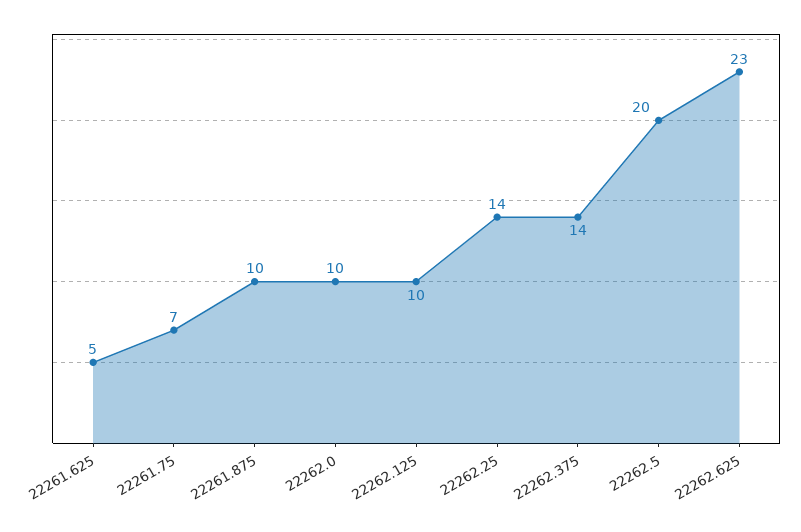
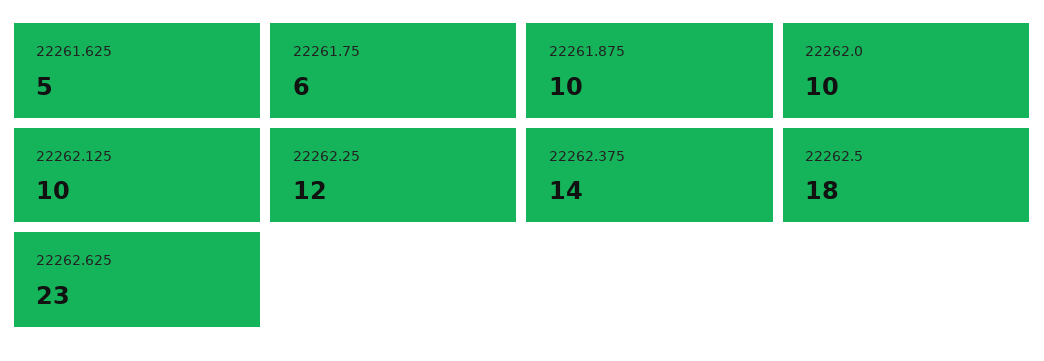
22261.75: 7 -> 6
22262.25: 14 -> 12
22262.5: 20 -> 18

